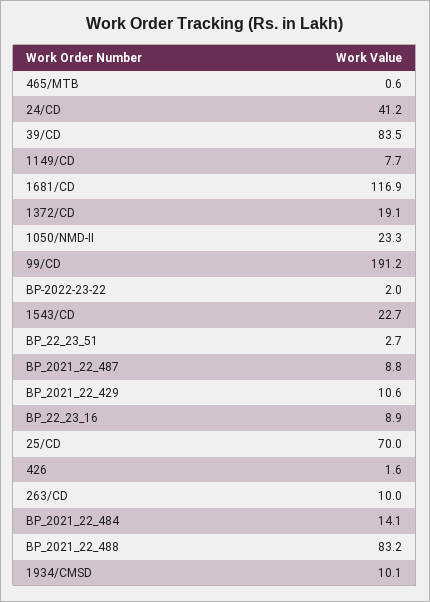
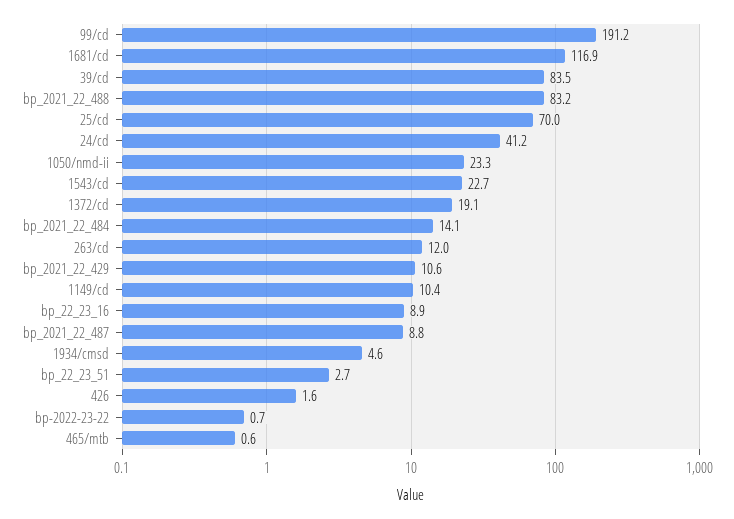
1149/CD: 7.7 -> 10.4
BP-2022-23-22: 2 -> 0.7
263/CD: 10 -> 12
1934/CMSD: 10.1 -> 4.6

